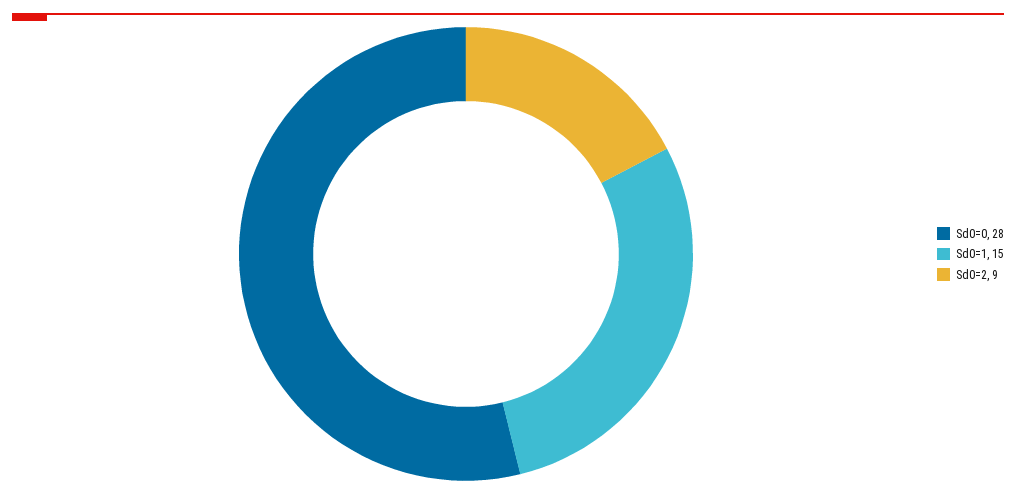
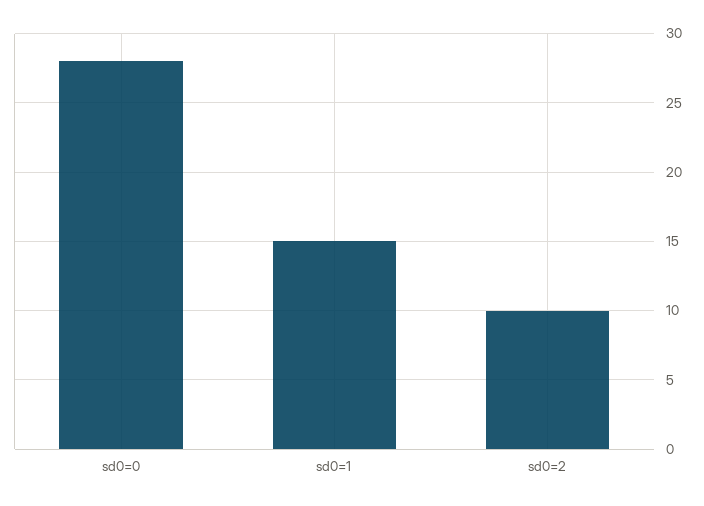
Sd0=2: 9 -> 10

